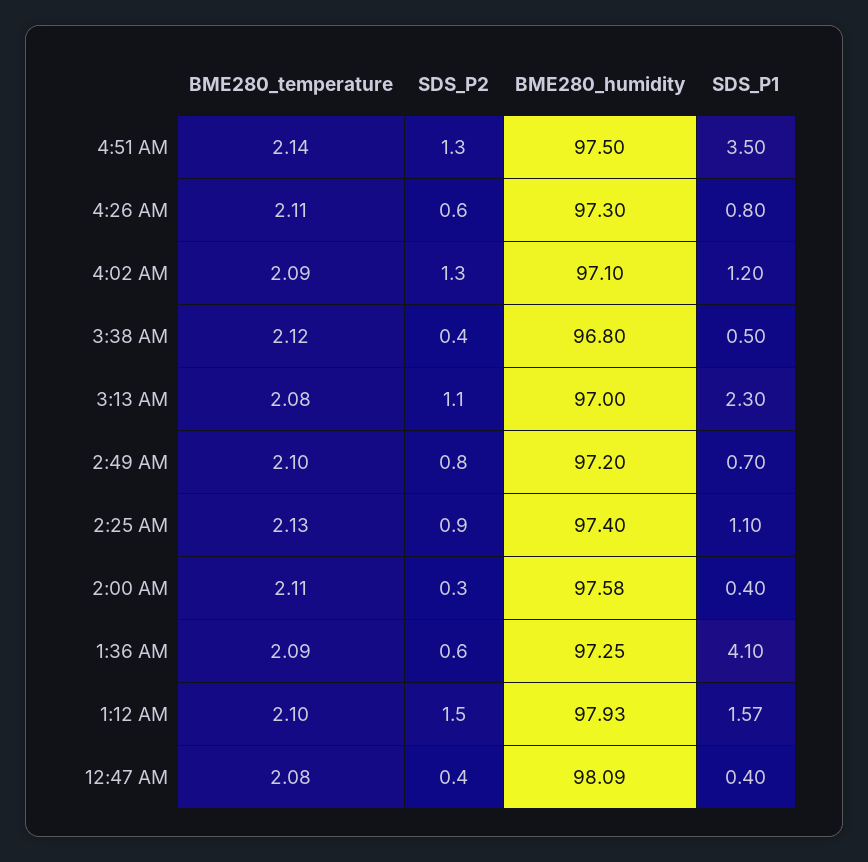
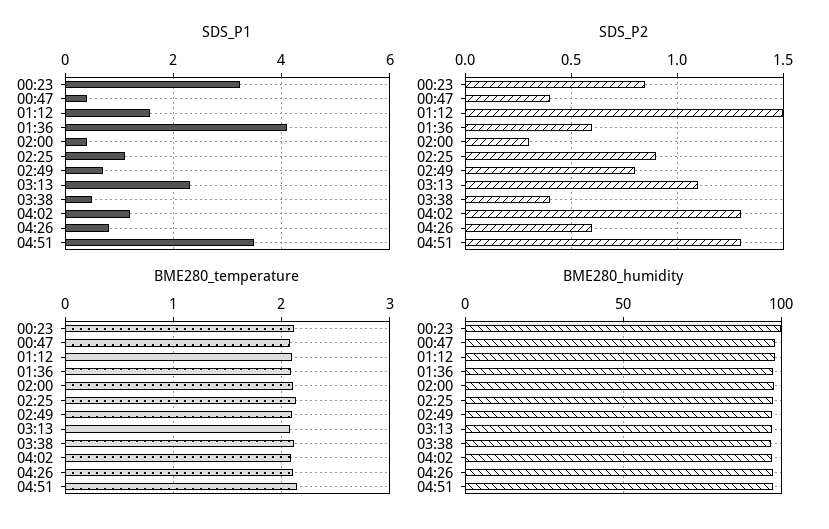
SDS_P1, 00:23: none -> 3.2
SDS_P2, 00:23: none -> 0.85
BME280_temperature, 00:23: none -> 2.1
BME280_humidity, 00:23: none -> 100

